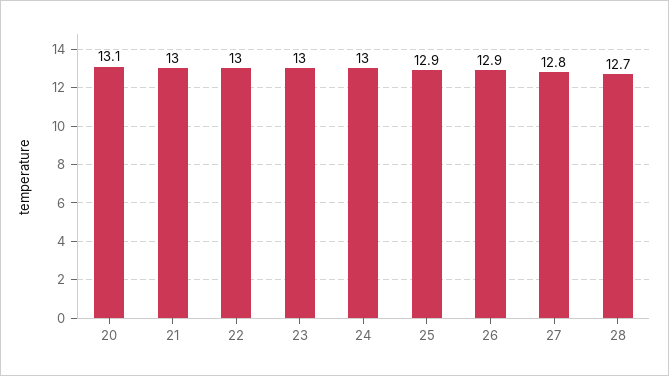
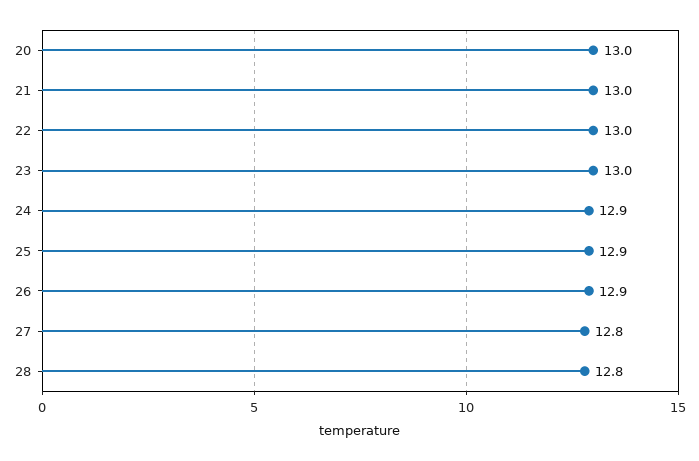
20: 13.1 -> 13
24: 13 -> 12.9
28: 12.7 -> 12.8

